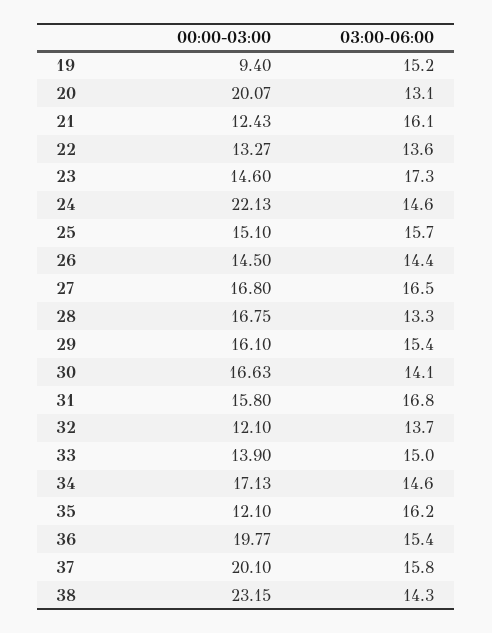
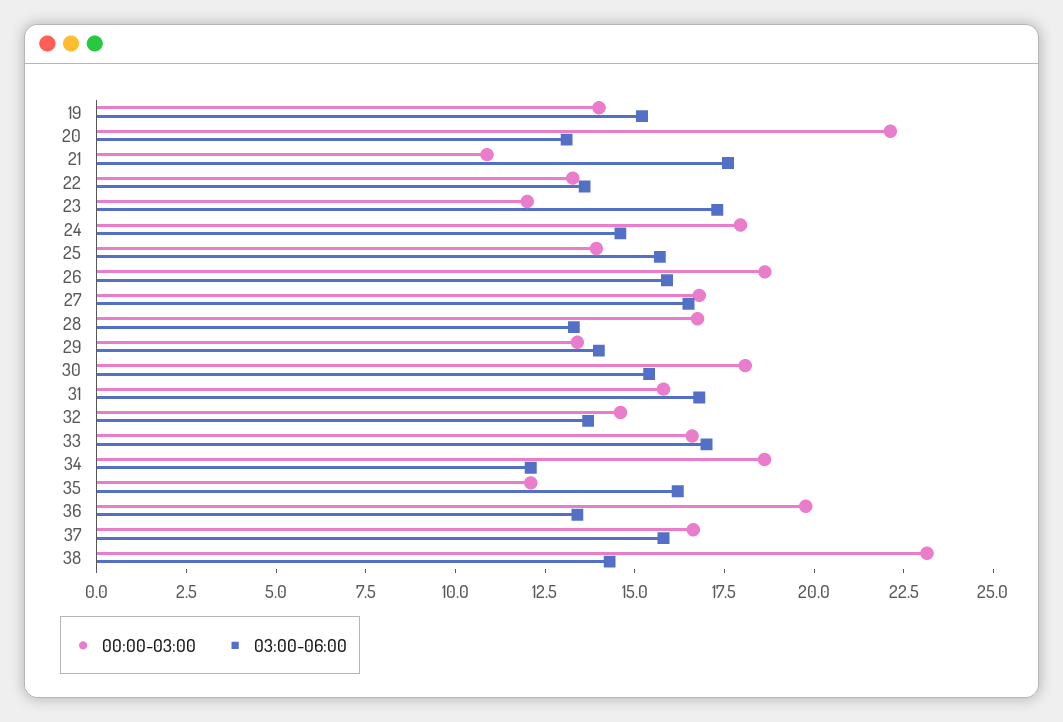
00:00-03:00, 19: 9.4 -> 14
00:00-03:00, 20: 20.07 -> 22
00:00-03:00, 21: 12.43 -> 11
03:00-06:00, 21: 16.1 -> 17.5
00:00-03:00, 23: 14.6 -> 12
00:00-03:00, 24: 22.13 -> 18
00:00-03:00, 25: 15.1 -> 14
00:00-03:00, 26: 14.5 -> 18.5
03:00-06:00, 26: 14.4 -> 16
00:00-03:00, 29: 16.1 -> 13.5
03:00-06:00, 29: 15.4 -> 14
00:00-03:00, 30: 16.63 -> 18
03:00-06:00, 30: 14.1 -> 15.5
00:00-03:00, 32: 12.1 -> 14.5
00:00-03:00, 33: 13.9 -> 16.5
03:00-06:00, 33: 15 -> 17
00:00-03:00, 34: 17.13 -> 18.5
03:00-06:00, 34: 14.6 -> 12
03:00-06:00, 36: 15.4 -> 13.5
00:00-03:00, 37: 20.1 -> 16.5

